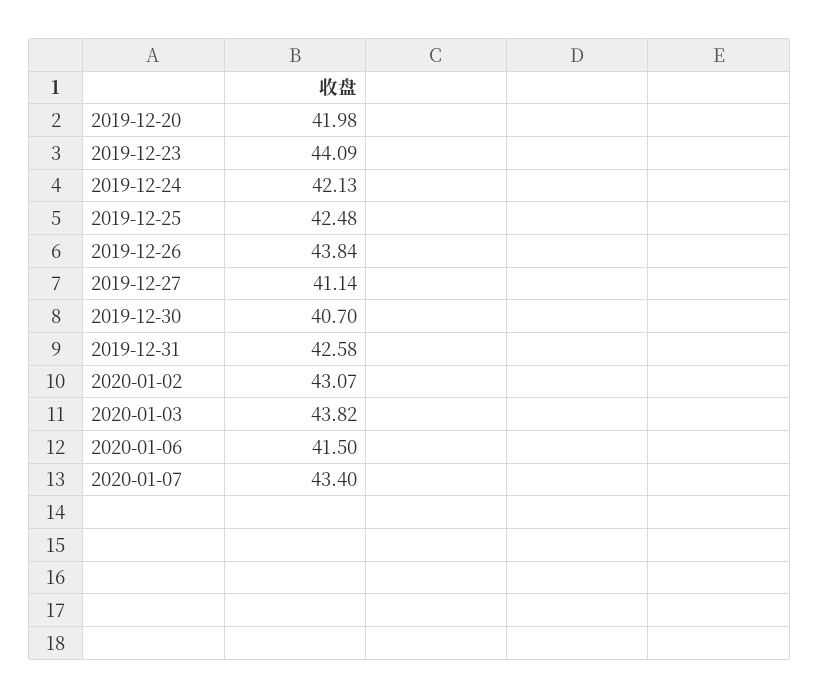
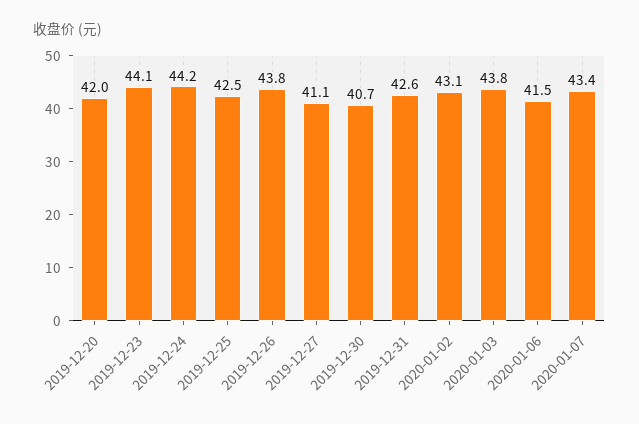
2019-12-24: 42.13 -> 44.2

